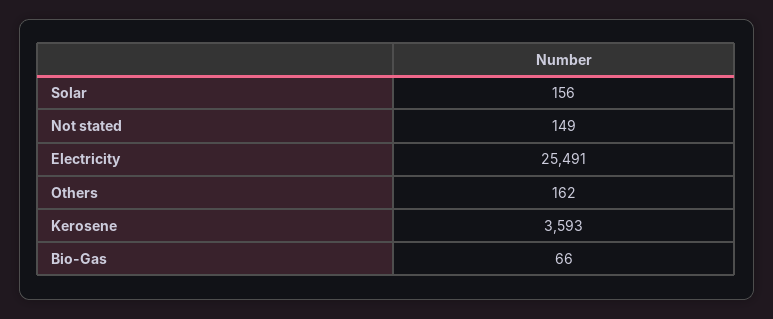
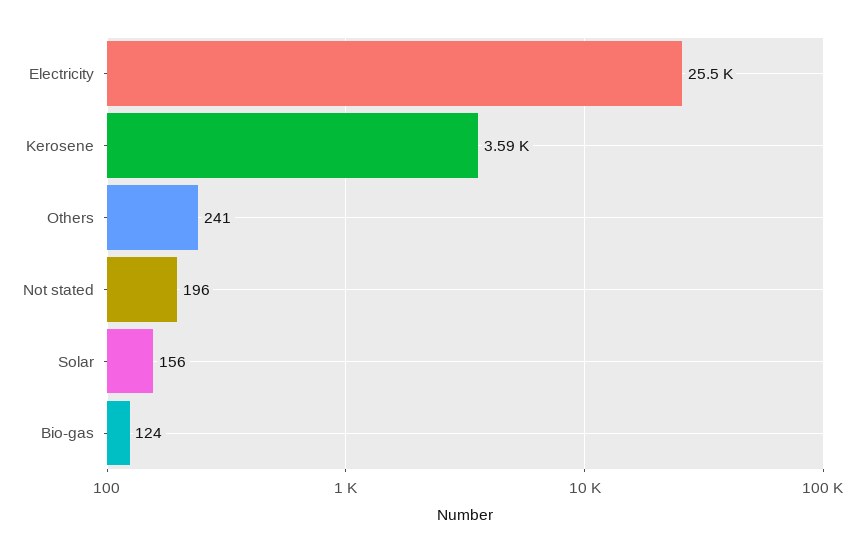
Not stated: 149 -> 196
Others: 162 -> 241
Bio-Gas: 66 -> 124

